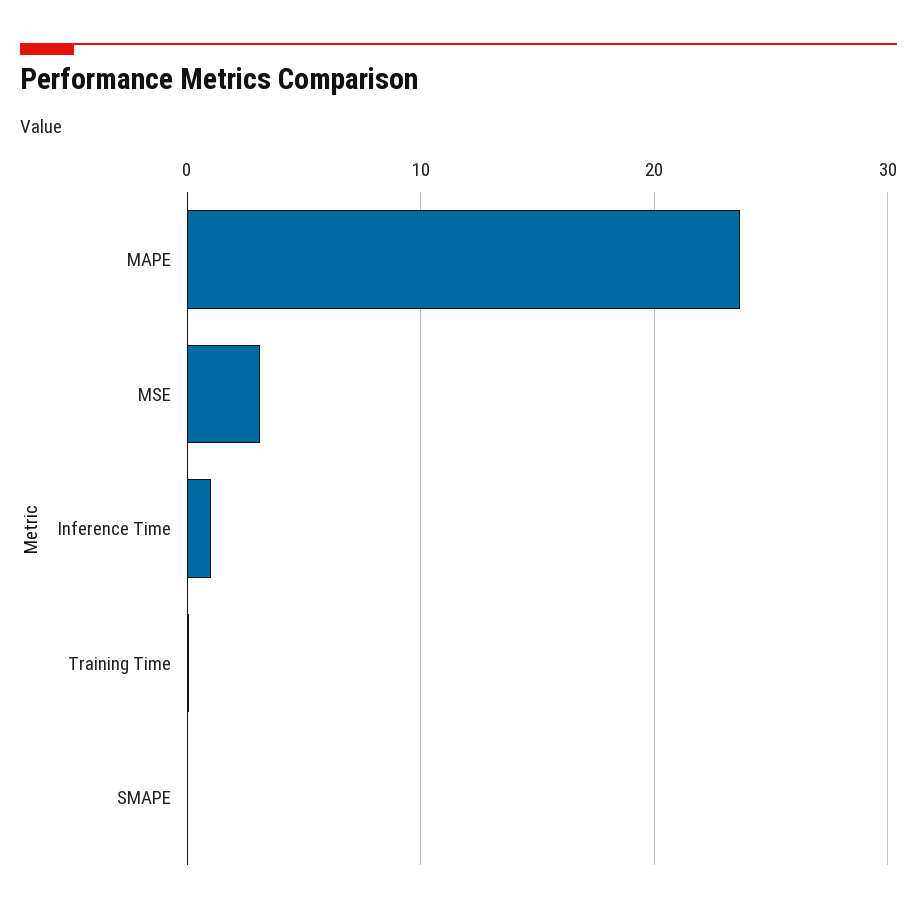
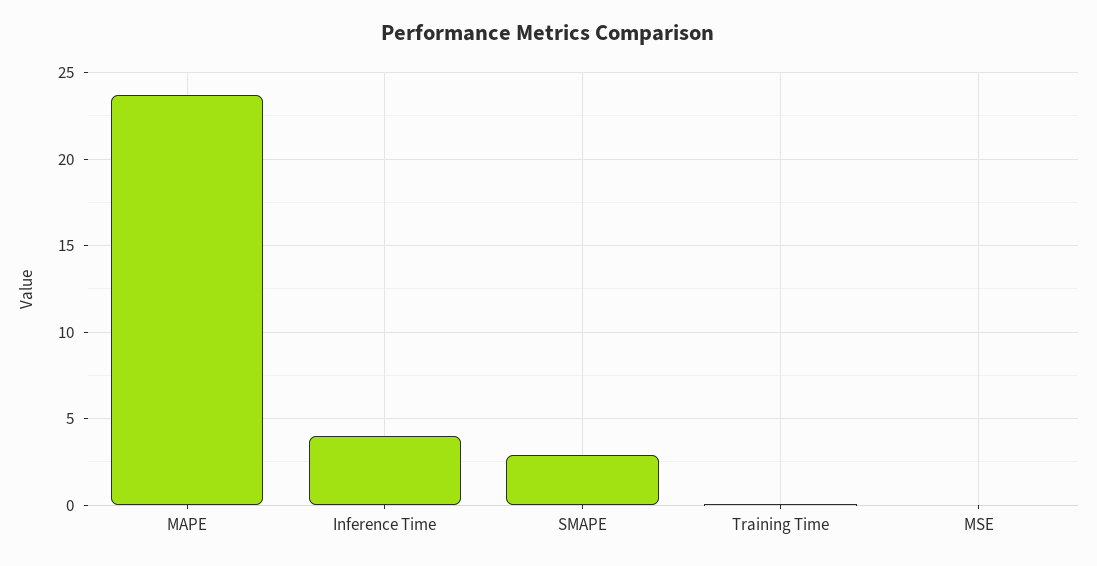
MSE: 3 -> 0
Inference Time: 1 -> 4
SMAPE: 0 -> 3

